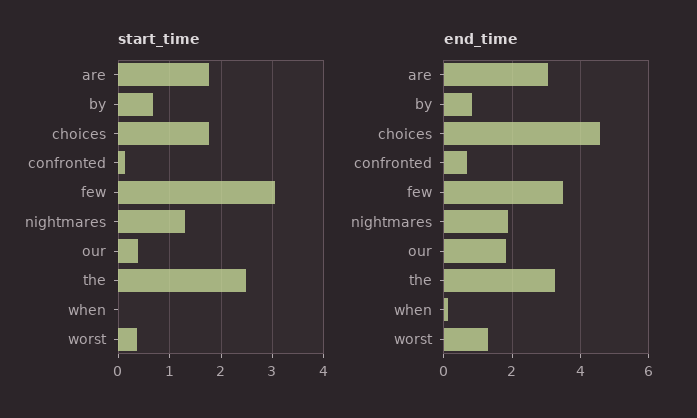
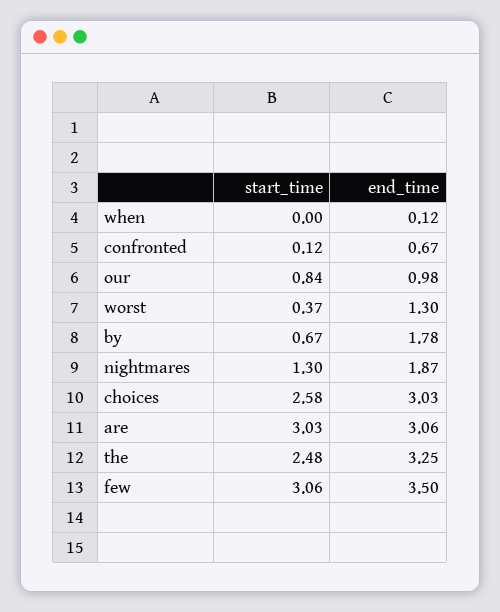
start_time, are: 1.8 -> 3.03
start_time, choices: 1.8 -> 2.58
start_time, our: 0.4 -> 0.84
end_time, by: 0.8 -> 1.78
end_time, choices: 4.6 -> 3.03
end_time, our: 1.8 -> 0.98

